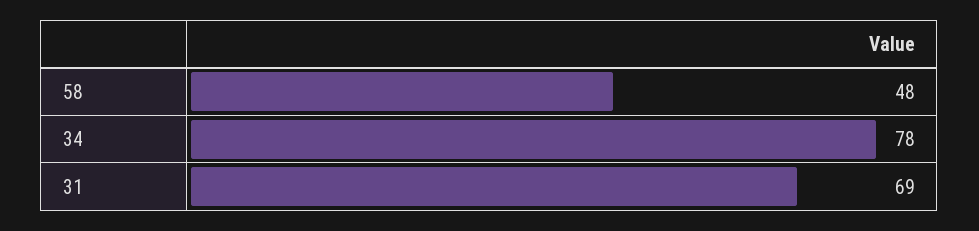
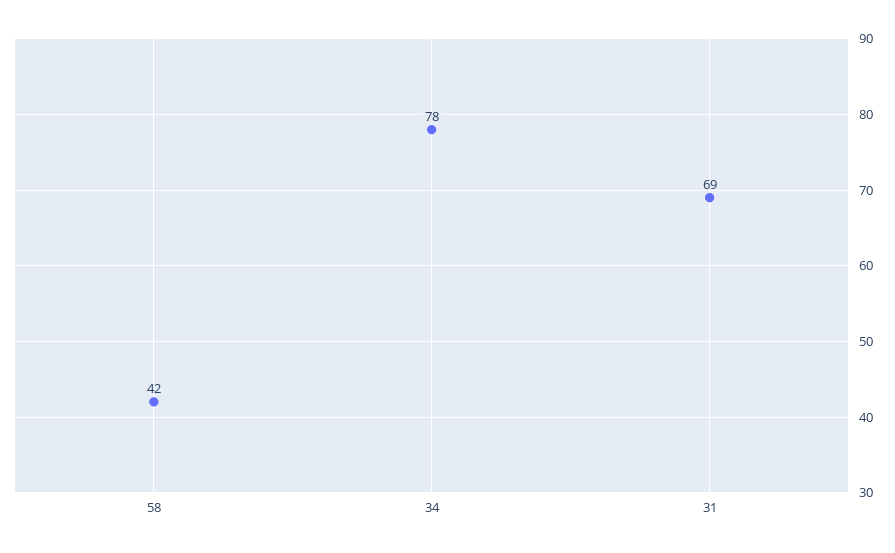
58: 48 -> 42

